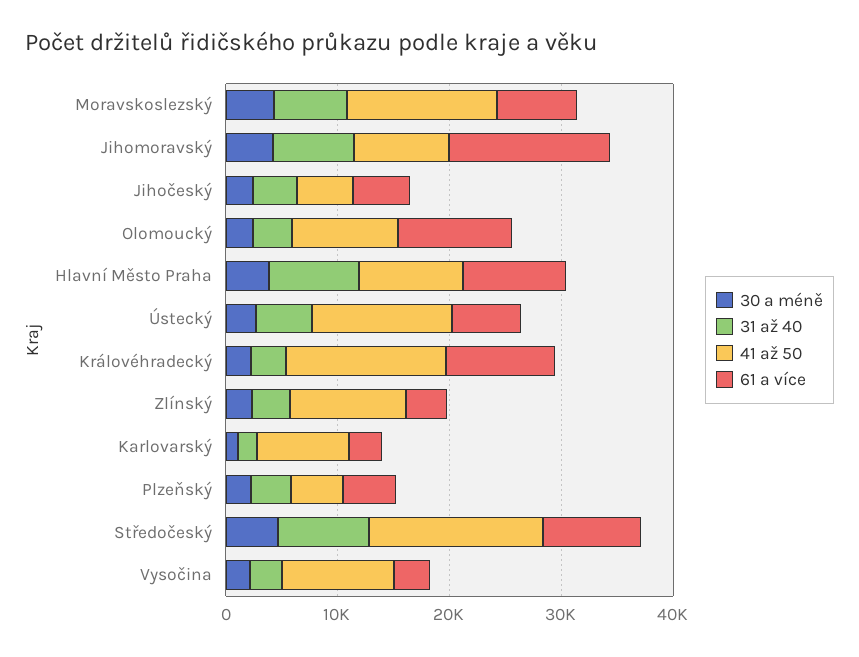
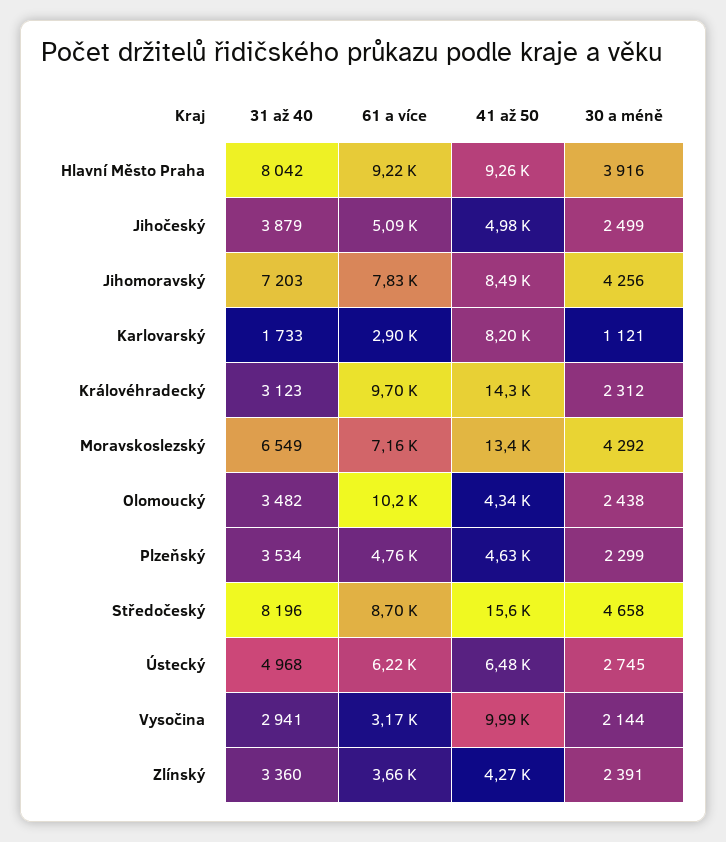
61 a více, Jihomoravský: 14000 -> 7830
41 až 50, Olomoucký: 10000 -> 4340
41 až 50, Ústecký: 12000 -> 6480
41 až 50, Zlínský: 10000 -> 4270

